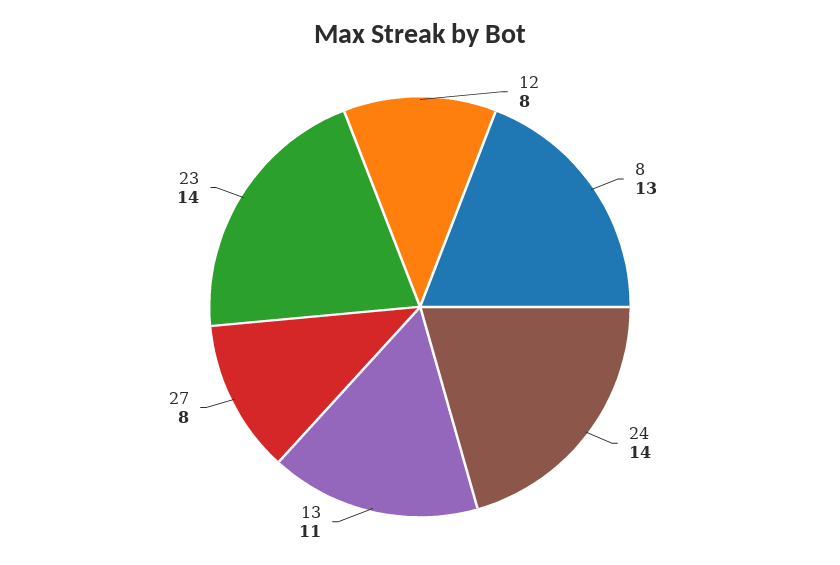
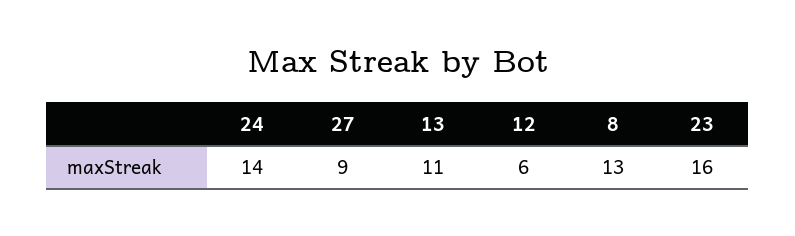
12: 8 -> 6
27: 8 -> 9
23: 14 -> 16

